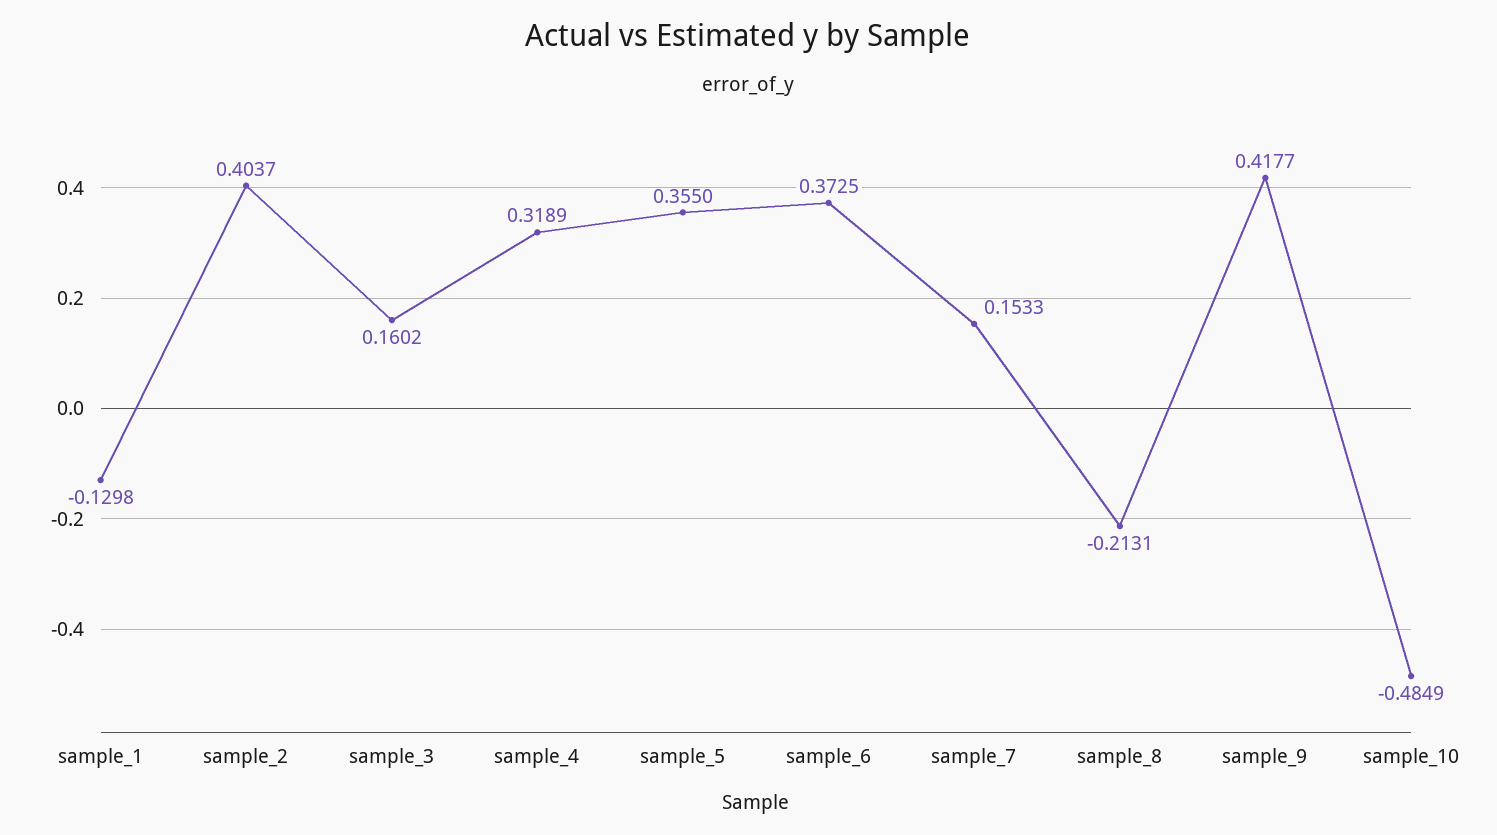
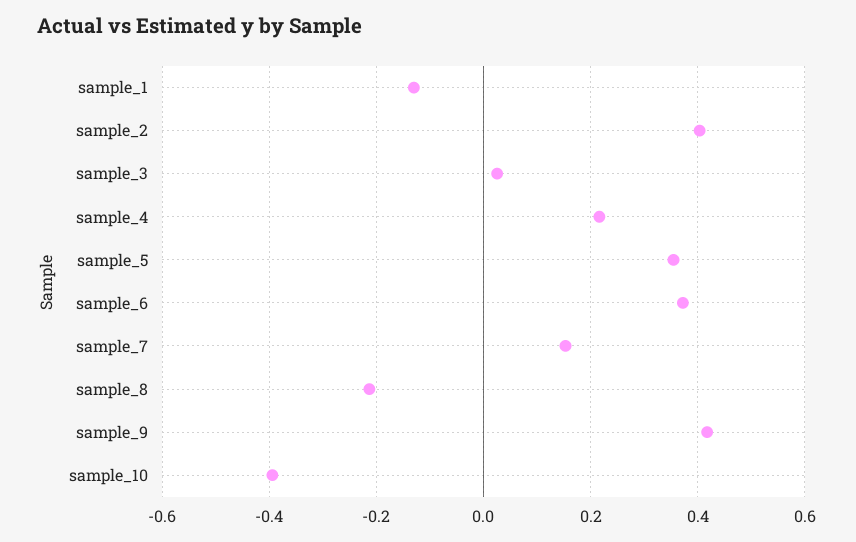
sample_3: 0.1602 -> 0.02
sample_4: 0.3189 -> 0.22
sample_10: -0.4849 -> -0.4

